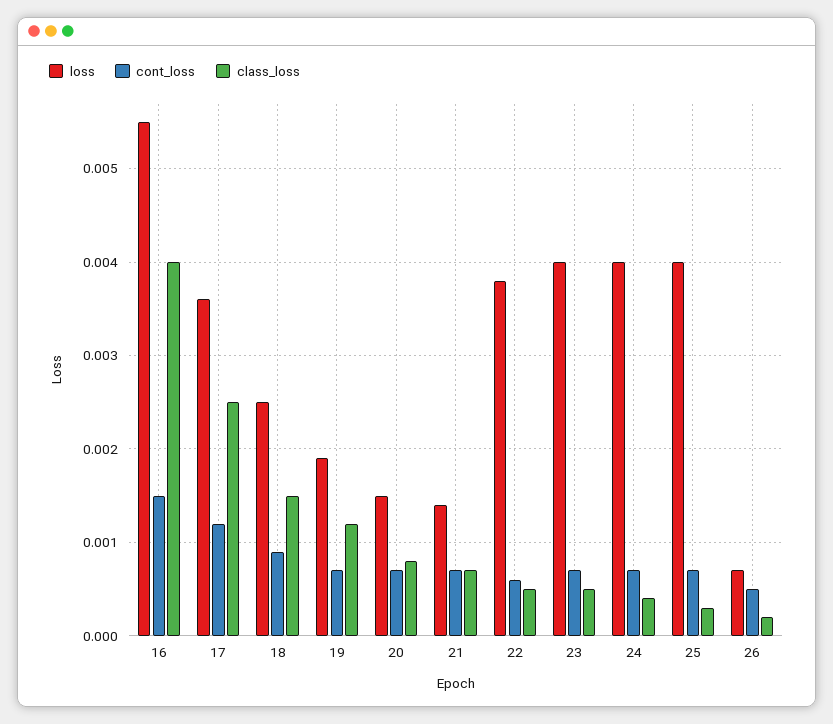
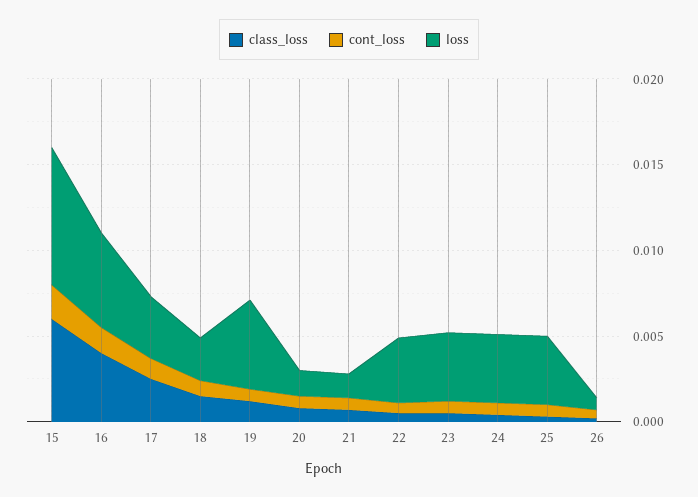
loss, 19: 0.0019 -> 0.005
class_loss, 15: none -> 0.006
cont_loss, 15: none -> 0.002
loss, 15: none -> 0.008

